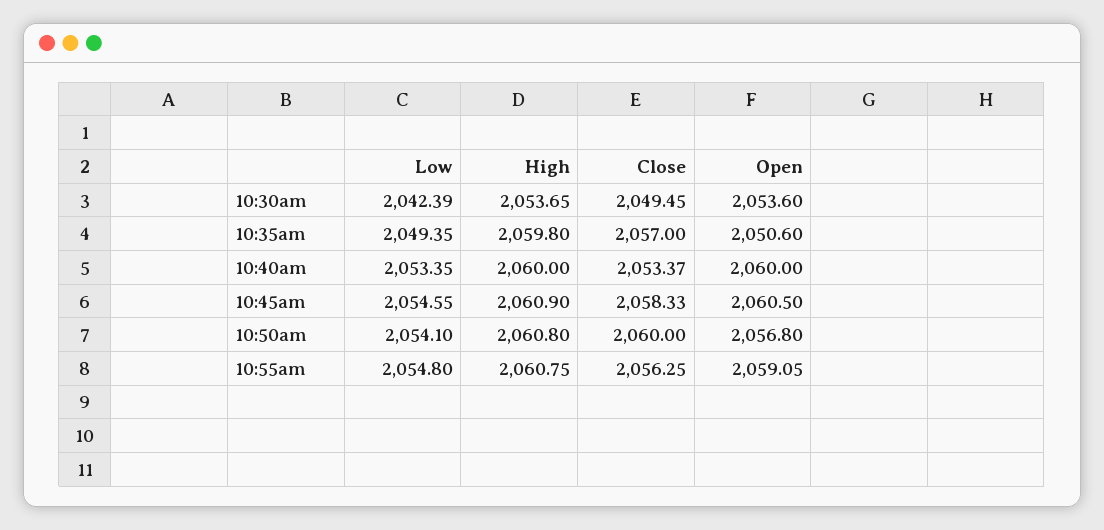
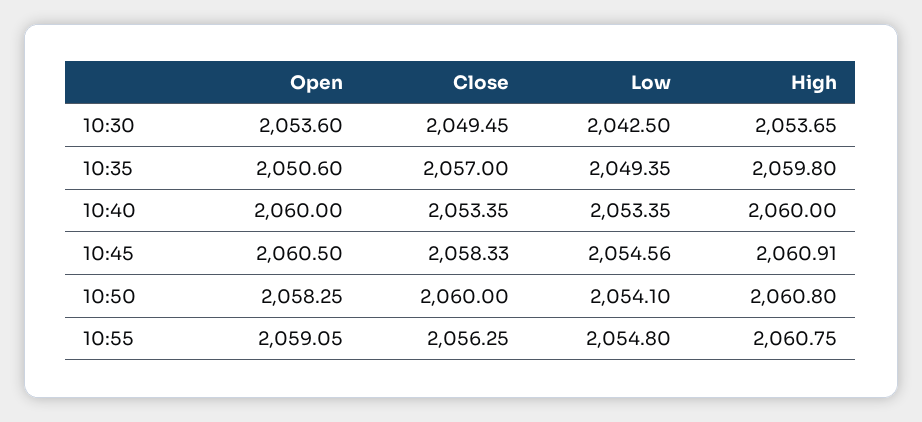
Low, 10:30am: 2042.39 -> 2042.5
Close, 10:40am: 2053.37 -> 2053.35
Low, 10:45am: 2054.55 -> 2054.56
High, 10:45am: 2060.9 -> 2060.91
Open, 10:50am: 2056.8 -> 2058.25

